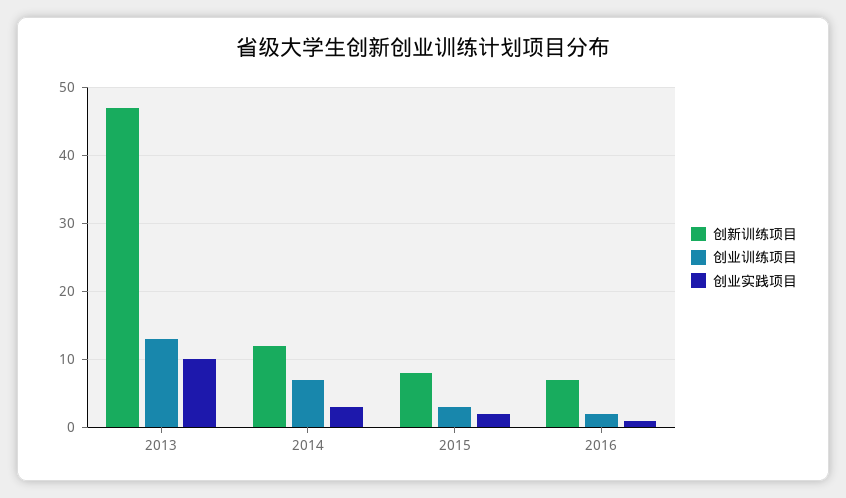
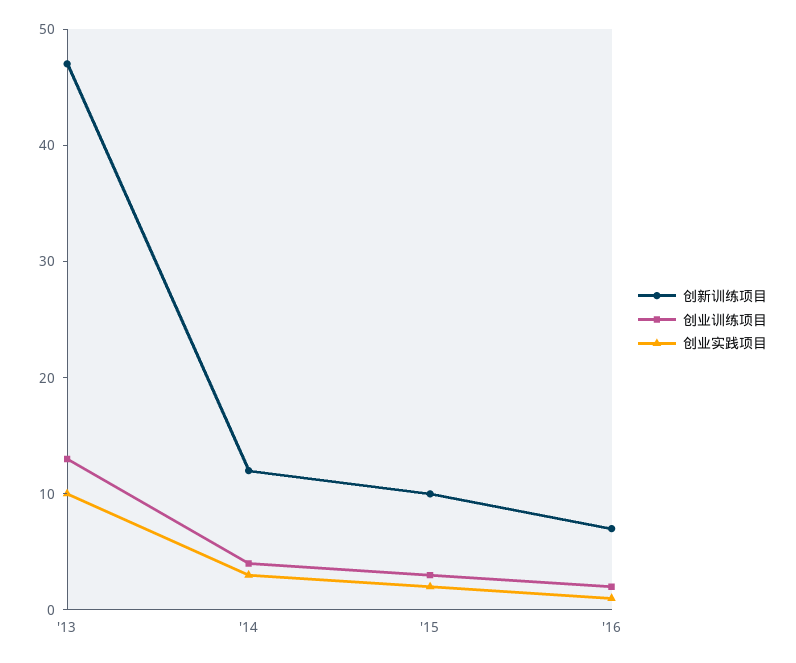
创业训练项目, 2014: 7 -> 4
创新训练项目, 2015: 8 -> 10

